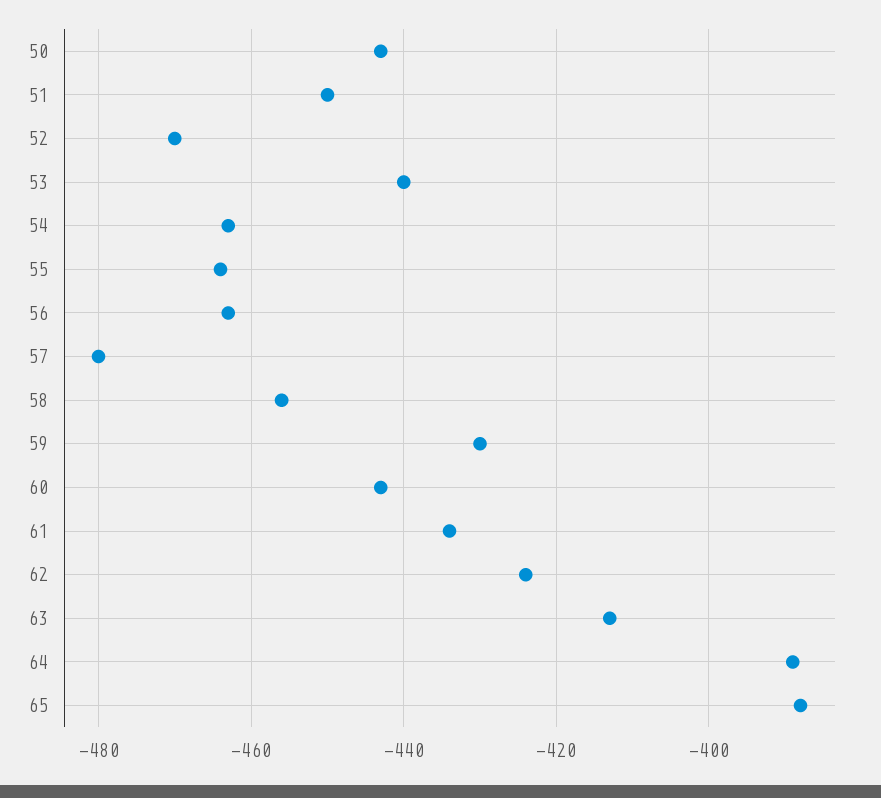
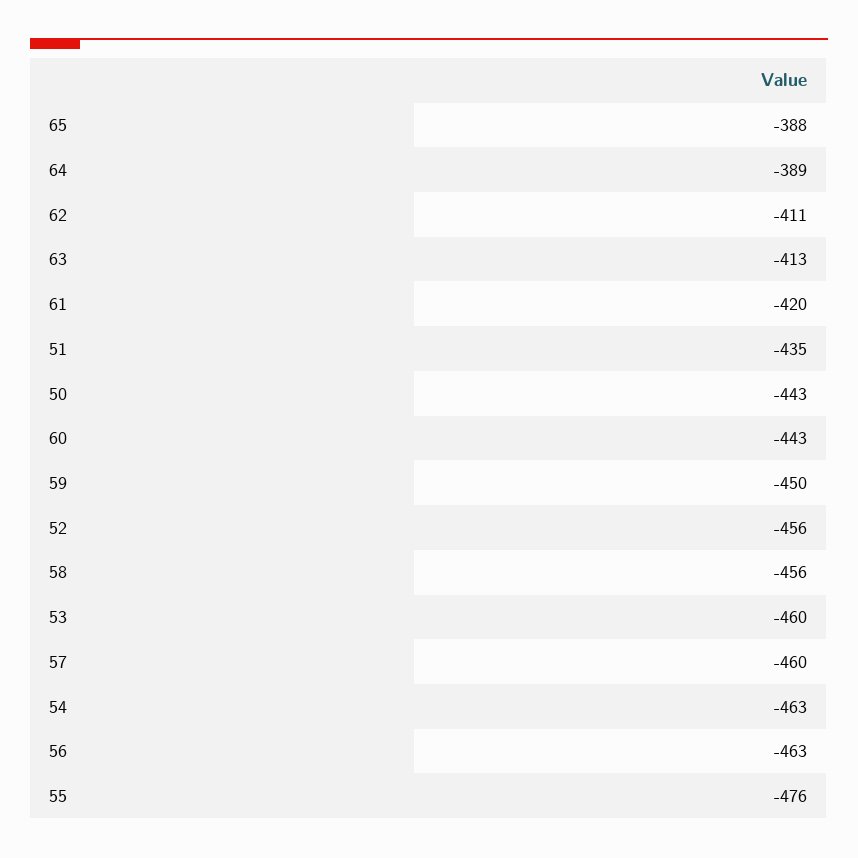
51: -450 -> -435
52: -470 -> -456
53: -440 -> -460
55: -465 -> -476
57: -480 -> -460
59: -430 -> -450
61: -435 -> -420
62: -425 -> -411

